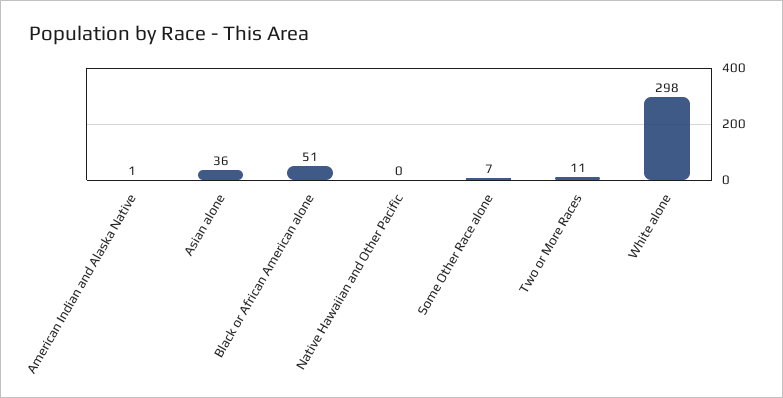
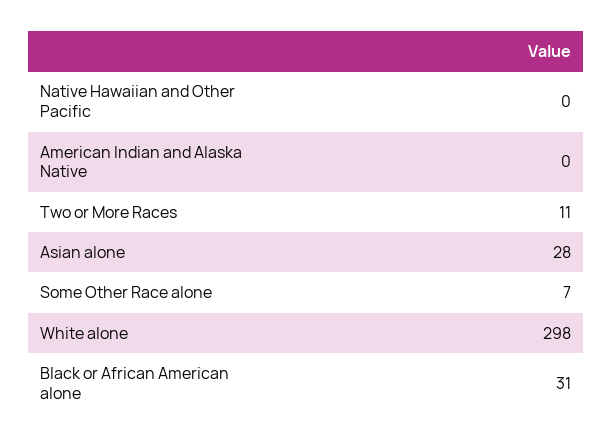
American Indian and Alaska Native: 1 -> 0
Asian alone: 36 -> 28
Black or African American alone: 51 -> 31

